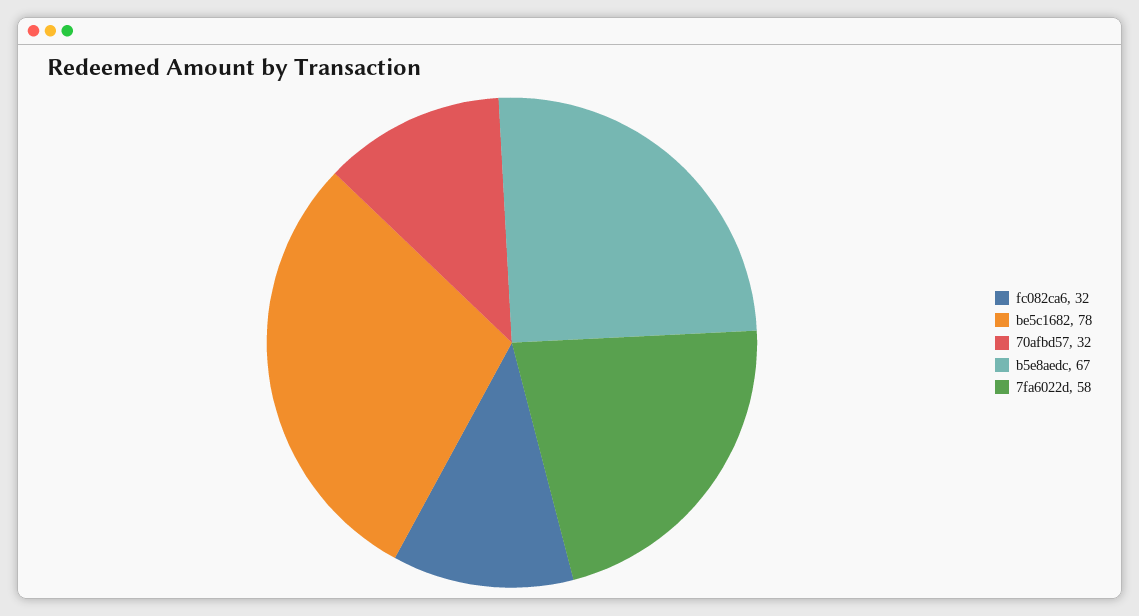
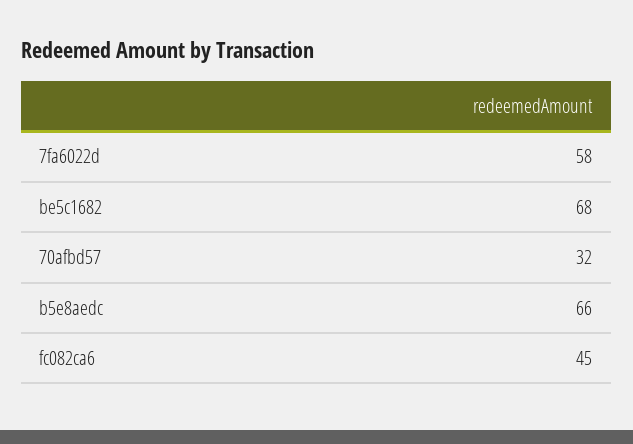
fc082ca6: 32 -> 45
be5c1682: 78 -> 68
b5e8aedc: 67 -> 66

